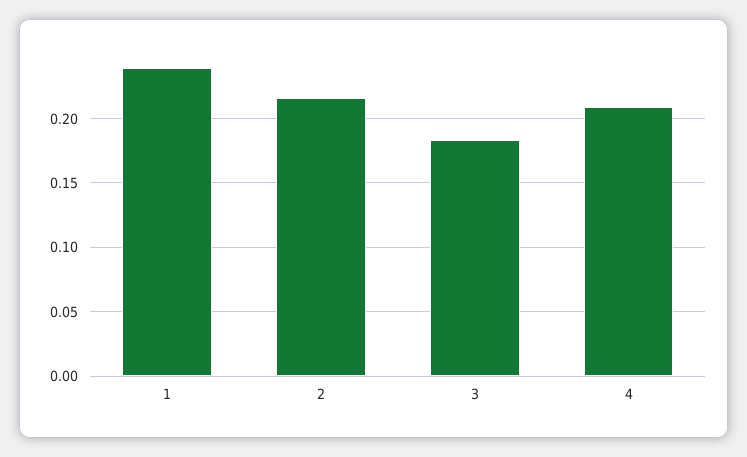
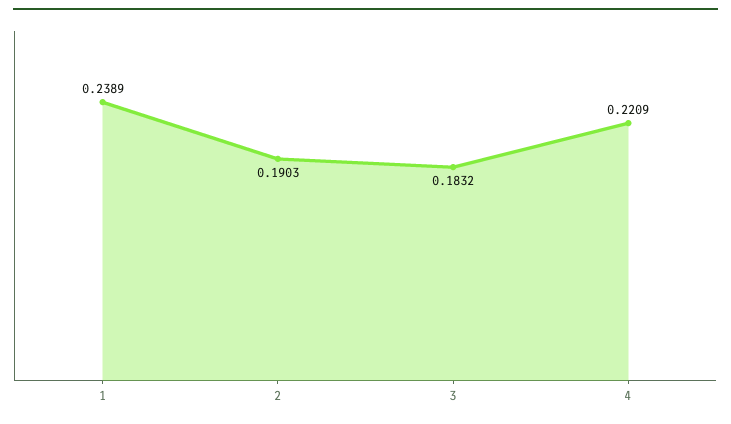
2: 0.215 -> 0.1903
4: 0.21 -> 0.2209

